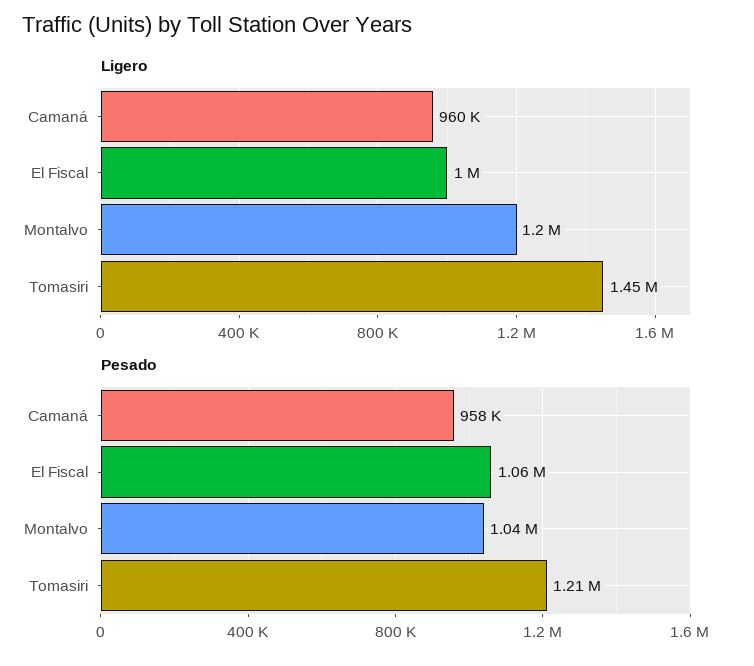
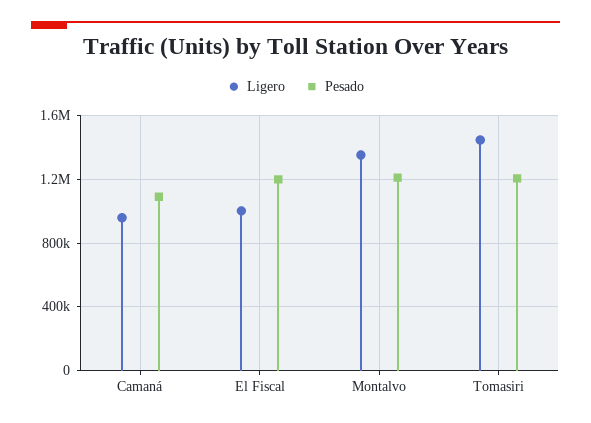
Ligero, Montalvo: 1200000 -> 1350000
Pesado, Camaná: 958000 -> 1100000
Pesado, El Fiscal: 1060000 -> 1200000
Pesado, Montalvo: 1040000 -> 1200000

